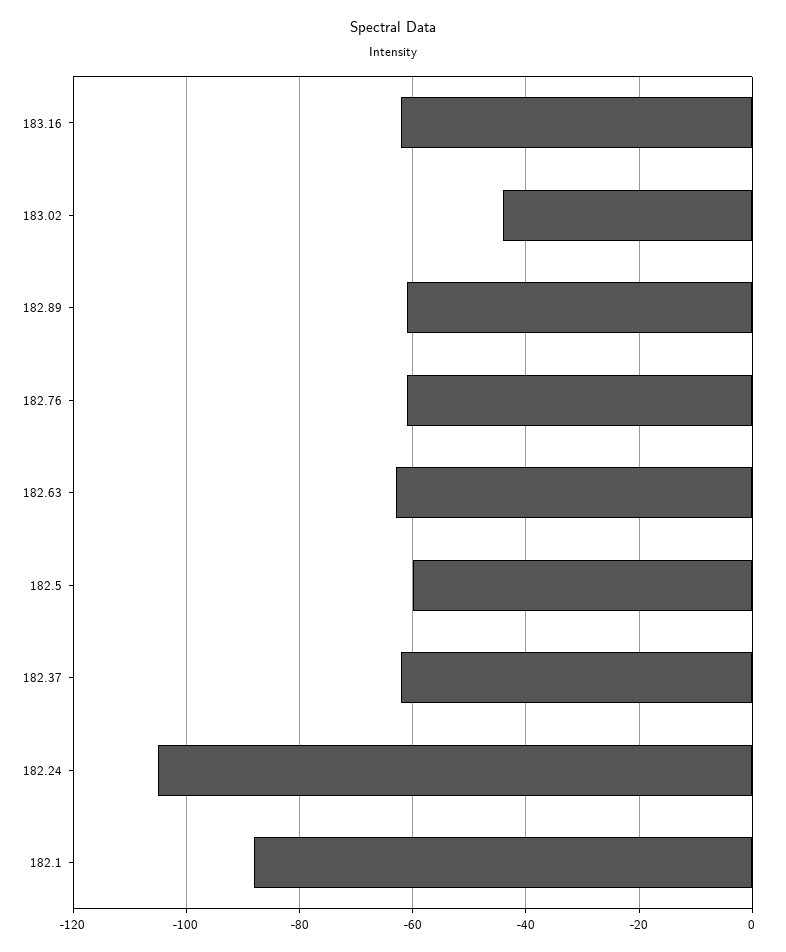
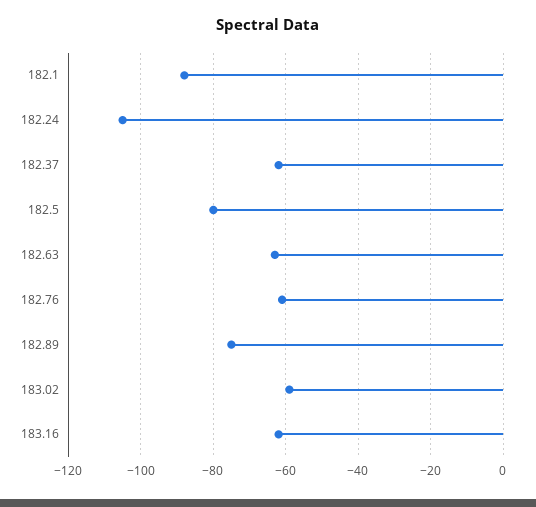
183.02: -45 -> -60
182.89: -60 -> -75
182.5: -60 -> -80

